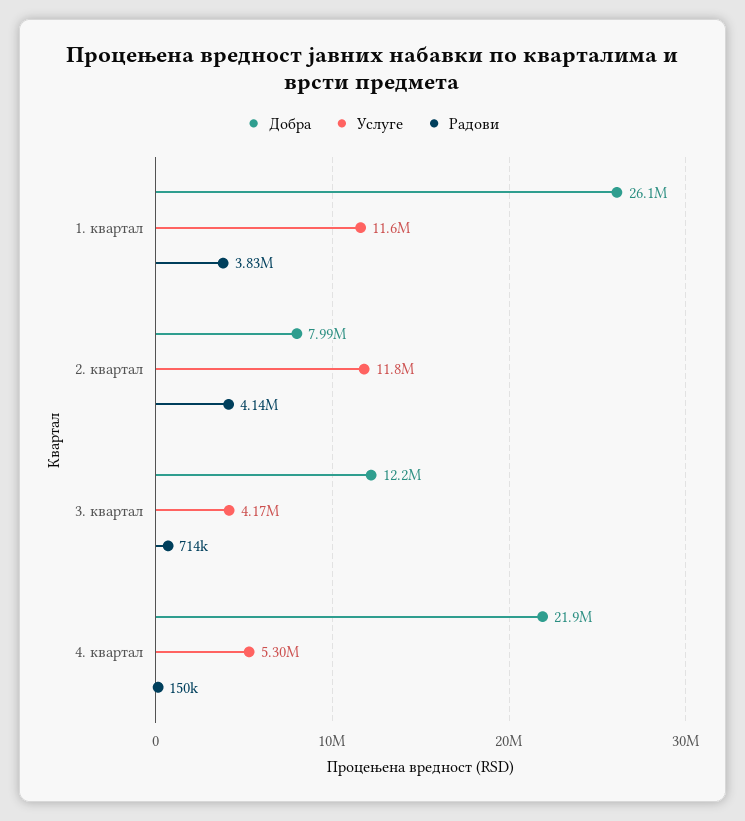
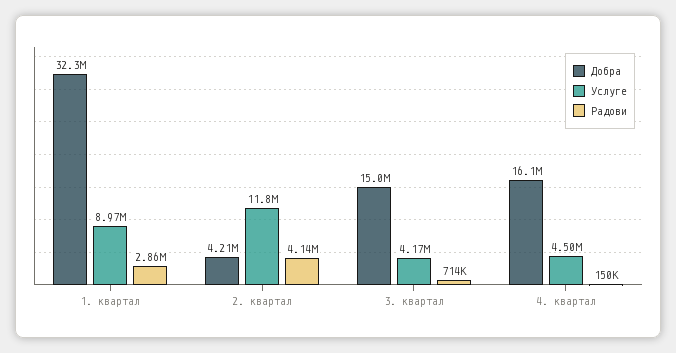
Добра, 1. квартал: 26100000 -> 32300000
Услуге, 1. квартал: 11600000 -> 8970000
Радови, 1. квартал: 3830000 -> 2860000
Добра, 2. квартал: 7990000 -> 4210000
Добра, 3. квартал: 12200000 -> 15000000
Добра, 4. квартал: 21900000 -> 16100000
Услуге, 4. квартал: 5300000 -> 4500000

